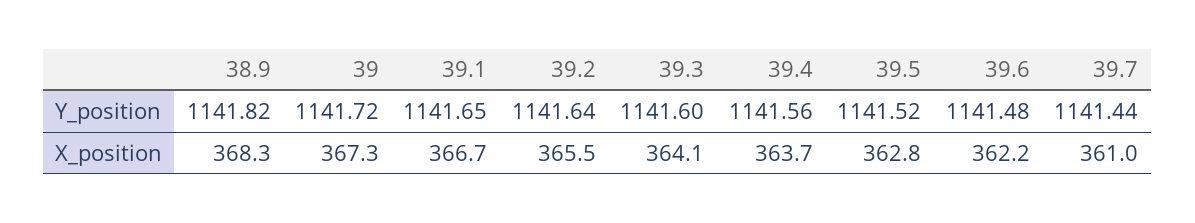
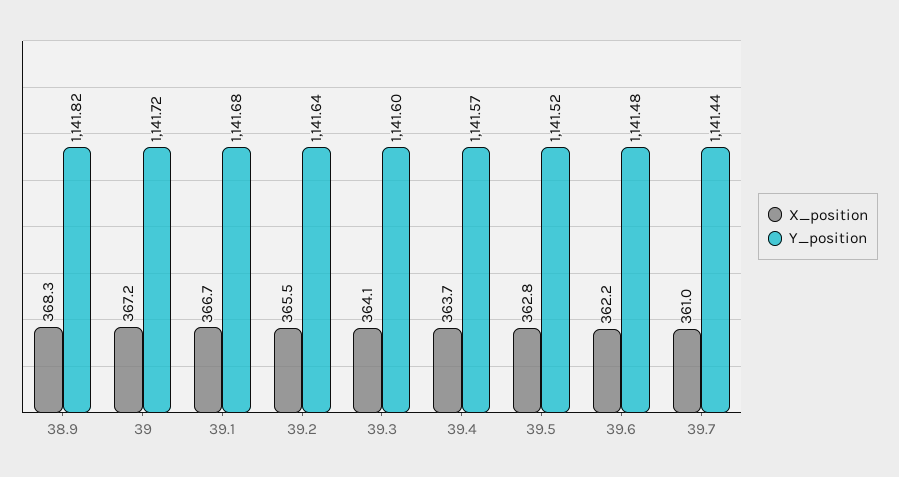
Y_position, 39.1: 1141.65 -> 1141.68
Y_position, 39.4: 1141.56 -> 1141.57
X_position, 39: 367.3 -> 367.2

